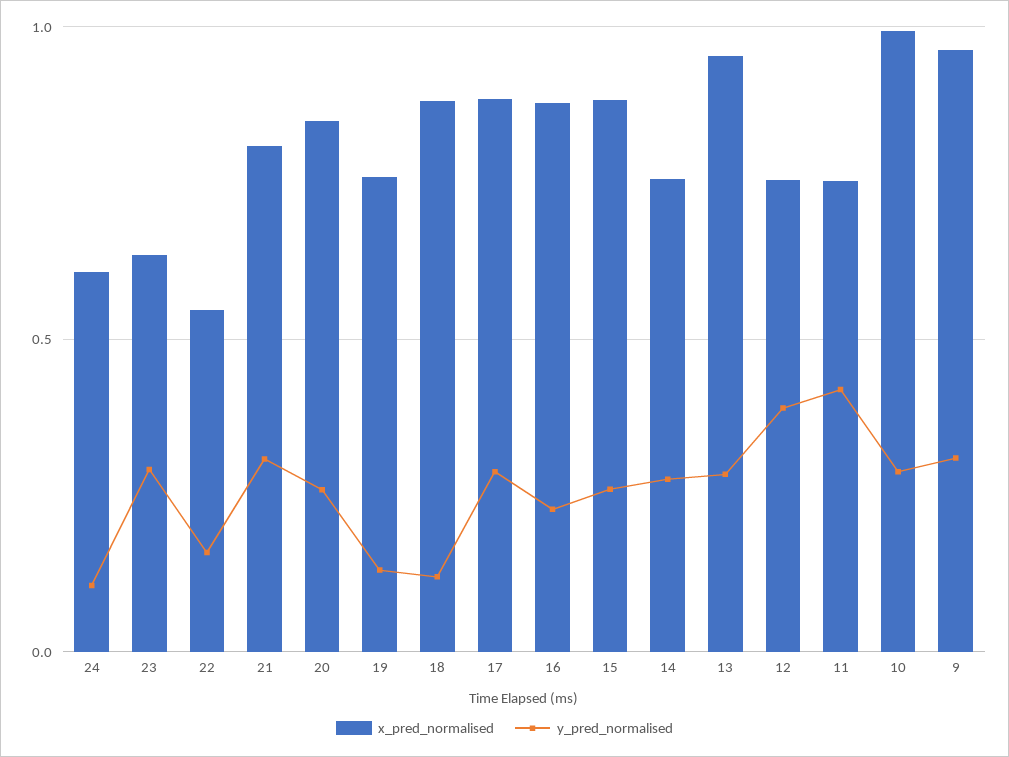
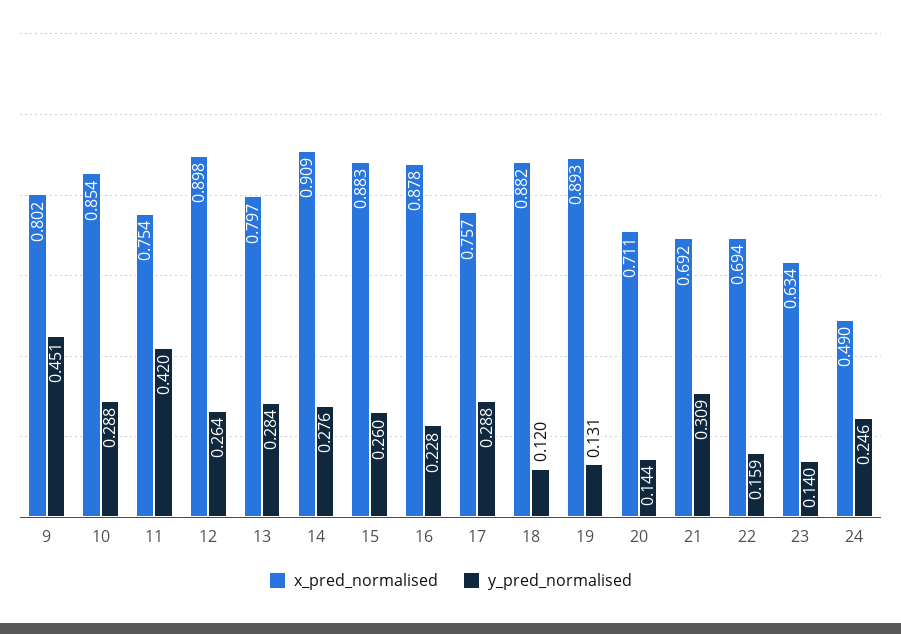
x_pred_normalised, 24: 0.6 -> 0.49
y_pred_normalised, 24: 0.1 -> 0.246
y_pred_normalised, 23: 0.3 -> 0.14
x_pred_normalised, 22: 0.55 -> 0.694
x_pred_normalised, 21: 0.8 -> 0.692
x_pred_normalised, 20: 0.85 -> 0.711
y_pred_normalised, 20: 0.25 -> 0.144
x_pred_normalised, 19: 0.75 -> 0.893
x_pred_normalised, 17: 0.9 -> 0.757
x_pred_normalised, 14: 0.75 -> 0.909
x_pred_normalised, 13: 0.95 -> 0.797
x_pred_normalised, 12: 0.75 -> 0.898
y_pred_normalised, 12: 0.4 -> 0.264
x_pred_normalised, 10: 1 -> 0.854
x_pred_normalised, 9: 0.95 -> 0.802
y_pred_normalised, 9: 0.3 -> 0.451

